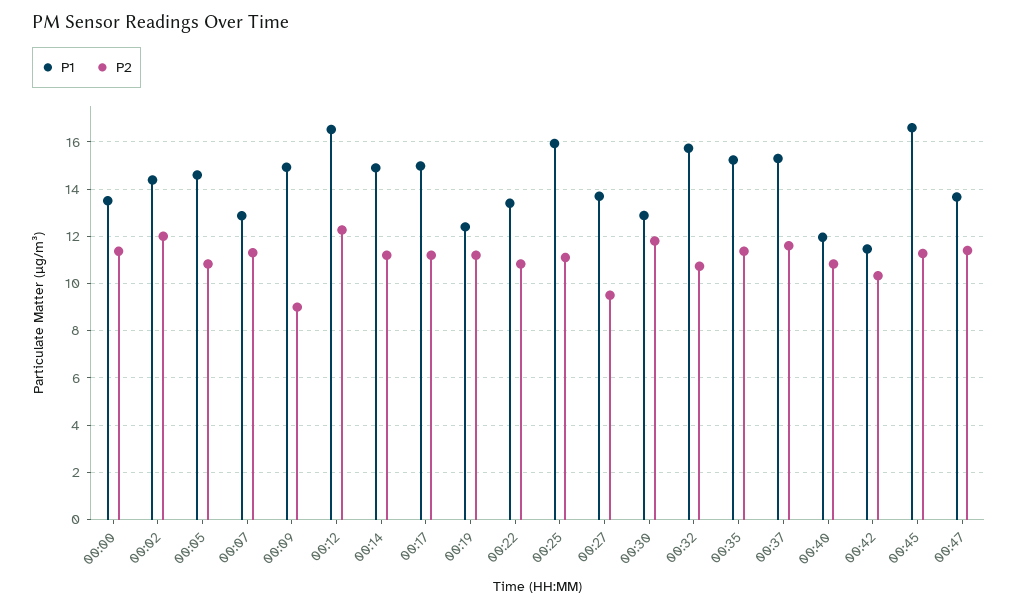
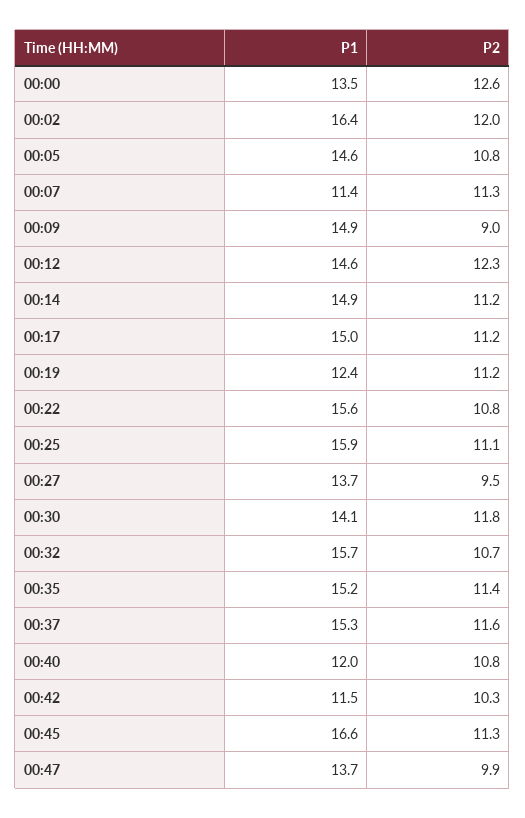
P2, 00:00: 11.5 -> 12.6
P1, 00:02: 14.5 -> 16.4
P1, 00:07: 13 -> 11.4
P1, 00:12: 16.5 -> 14.6
P1, 00:22: 13.5 -> 15.6
P1, 00:30: 13 -> 14.1
P2, 00:47: 11.5 -> 9.9

